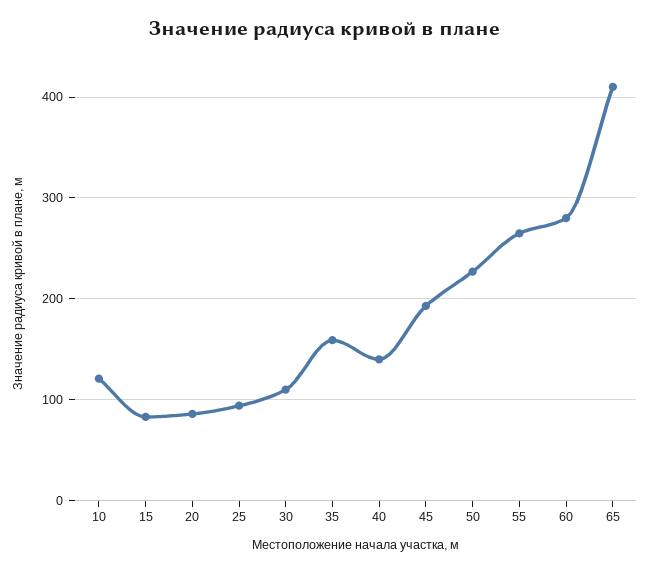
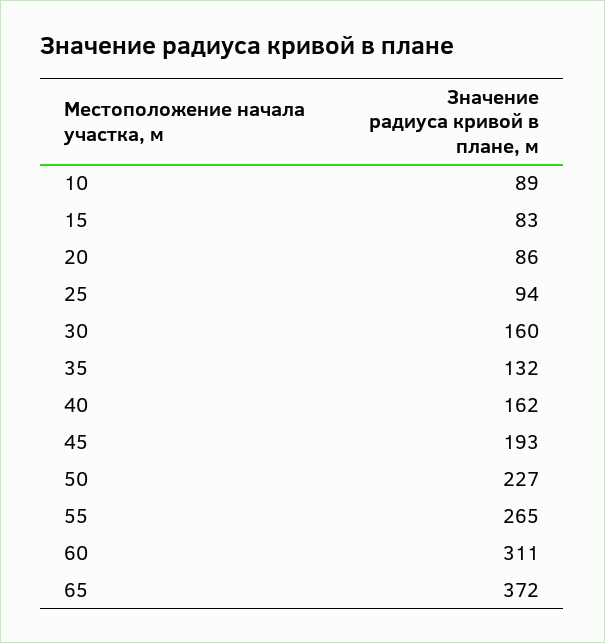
10: 120 -> 89
30: 110 -> 160
35: 160 -> 132
40: 140 -> 162
60: 280 -> 311
65: 410 -> 372

